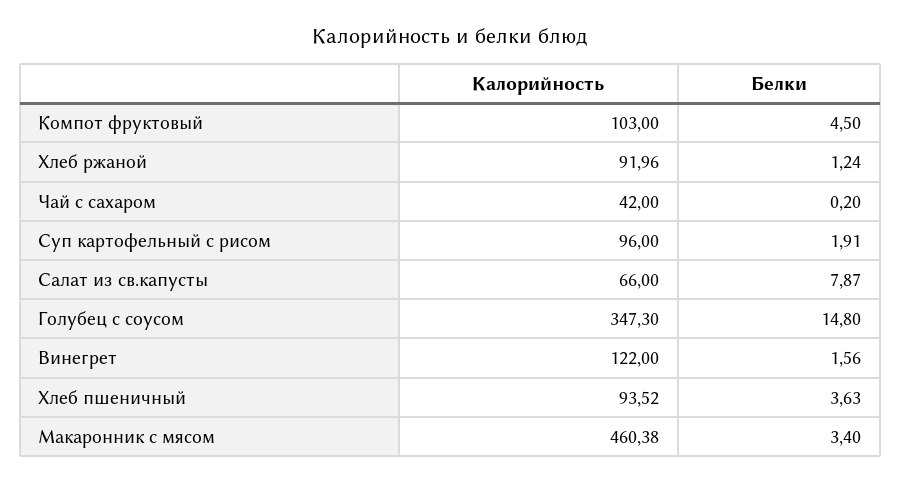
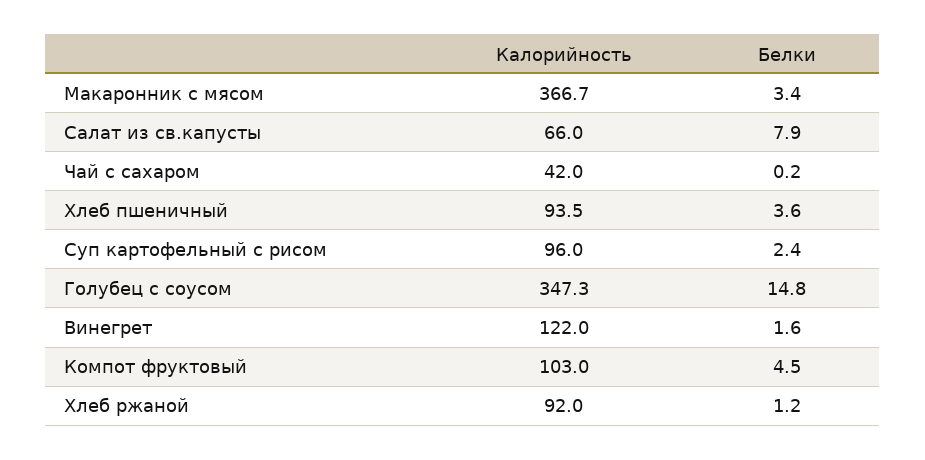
Белки, Суп картофельный с рисом: 1.91 -> 2.4
Калорийность, Макаронник с мясом: 460.38 -> 366.7

